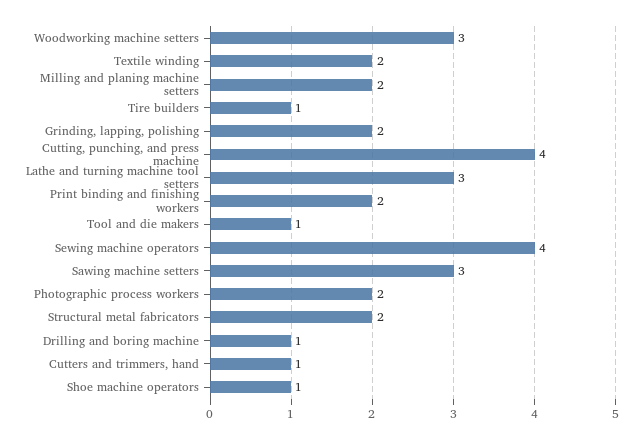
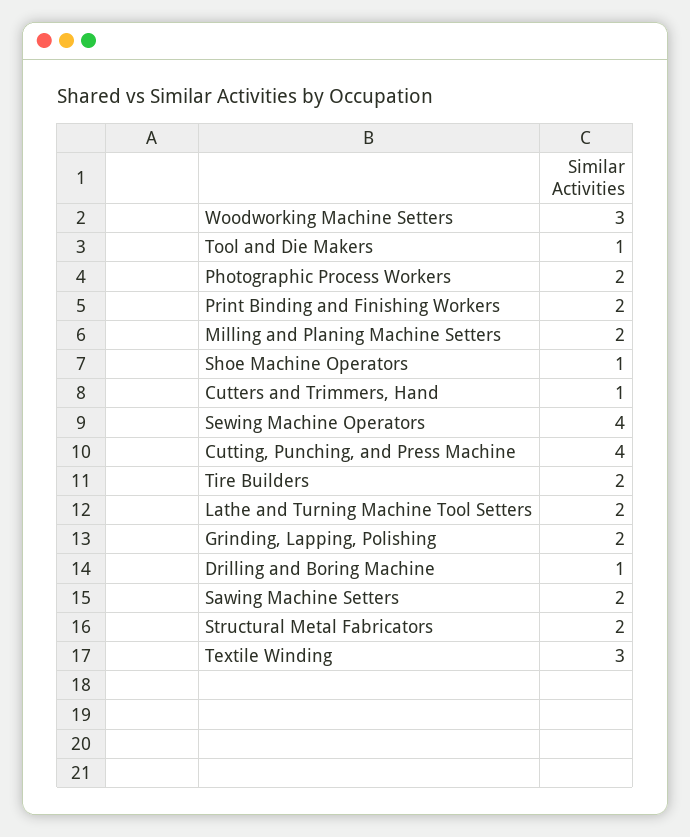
Textile winding: 2 -> 3
Tire builders: 1 -> 2
Lathe and turning machine tool setters: 3 -> 2
Sawing machine setters: 3 -> 2

